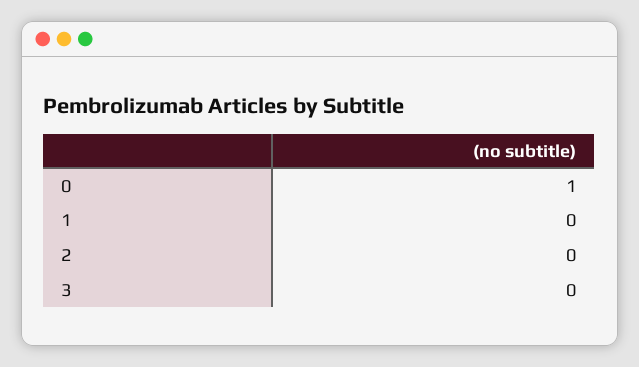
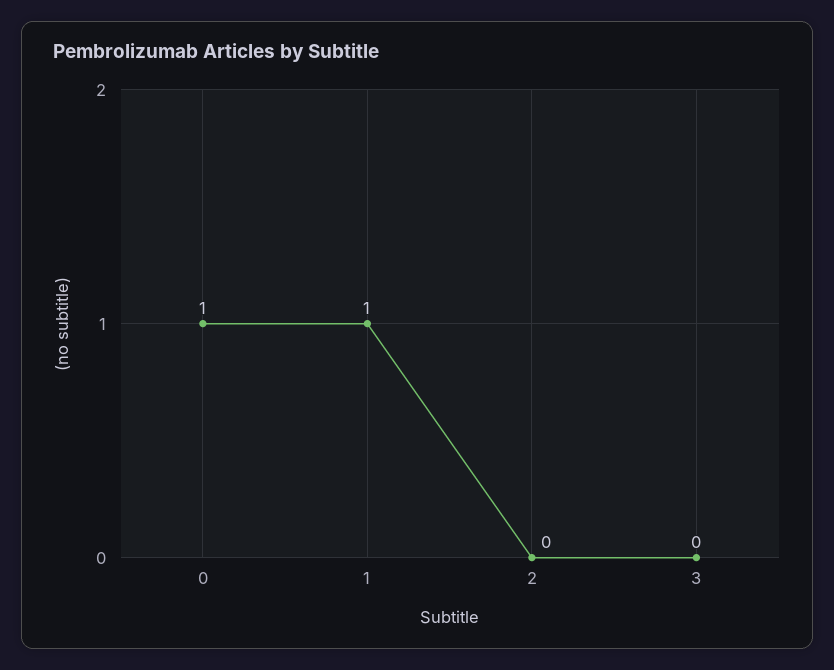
1: 0 -> 1

